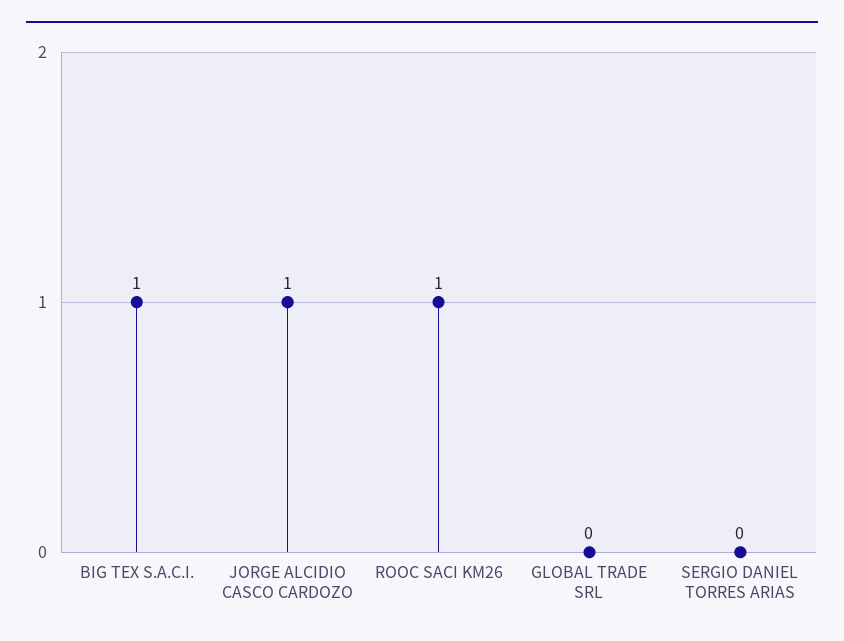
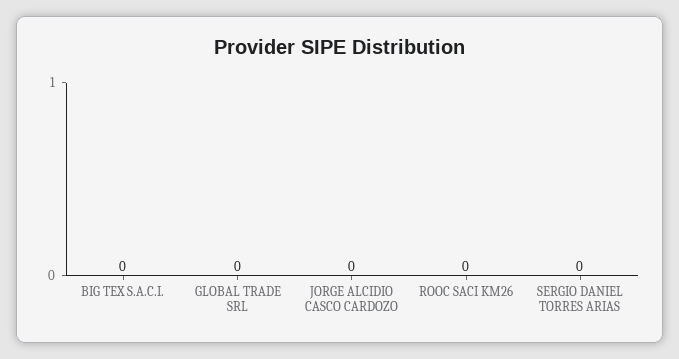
BIG TEX S.A.C.I.: 1 -> 0
JORGE ALCIDIO CASCO CARDOZO: 1 -> 0
ROOC SACI KM26: 1 -> 0

